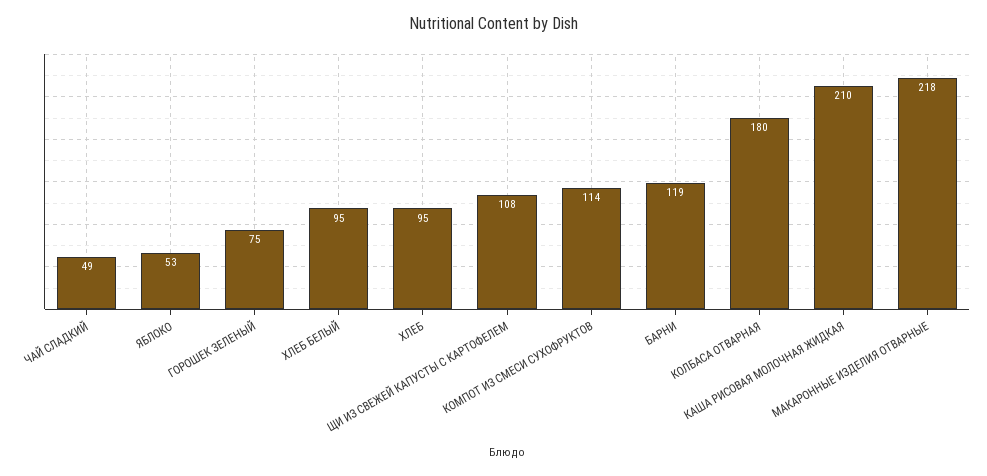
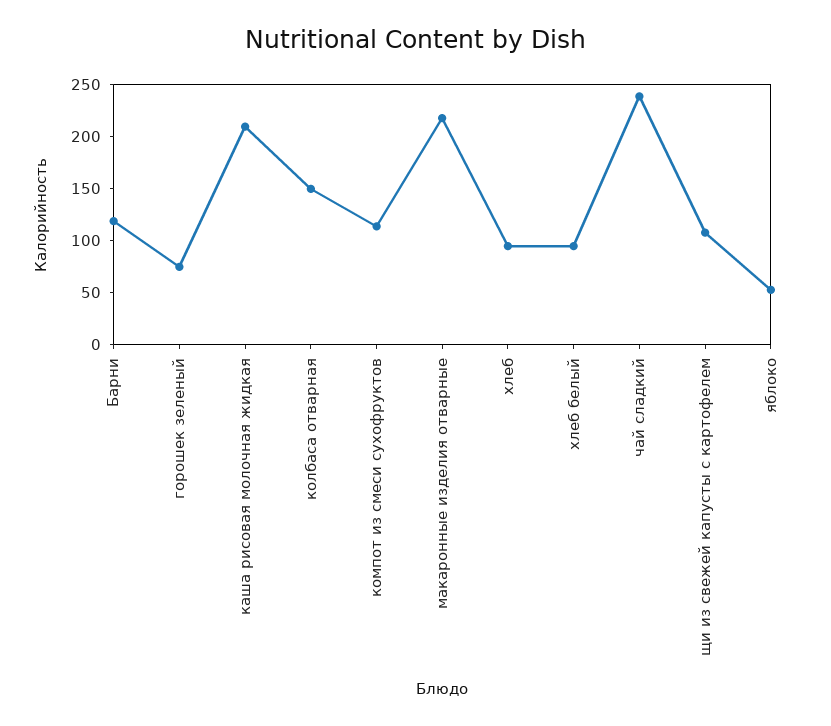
ЧАЙ СЛАДКИЙ: 49 -> 240
КОЛБАСА ОТВАРНАЯ: 180 -> 150

